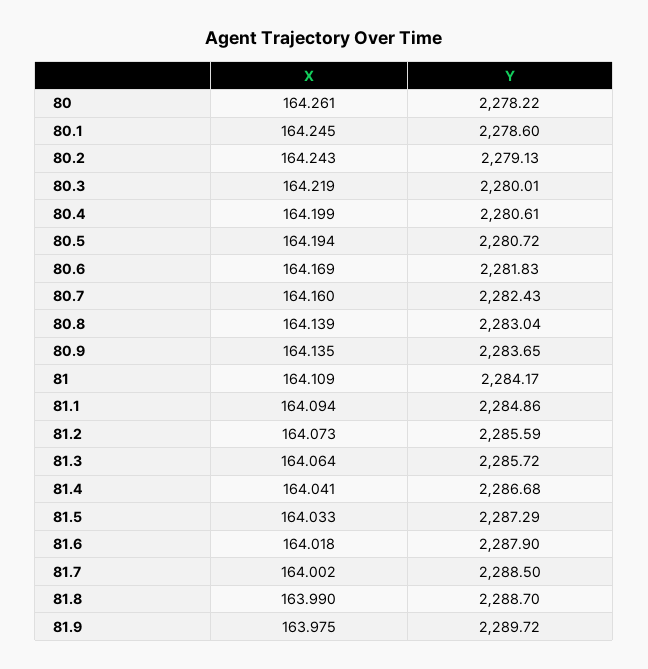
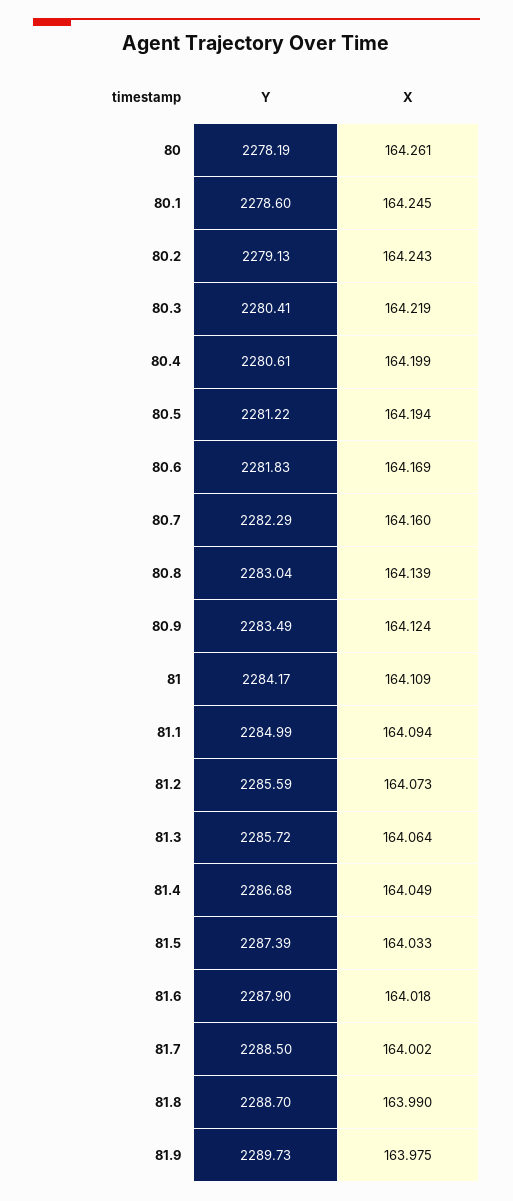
Y, 80: 2278.22 -> 2278.19
Y, 80.3: 2280.01 -> 2280.41
Y, 80.5: 2280.72 -> 2281.22
Y, 80.7: 2282.43 -> 2282.29
X, 80.9: 164.135 -> 164.124
Y, 80.9: 2283.65 -> 2283.49
Y, 81.1: 2284.86 -> 2284.99
X, 81.4: 164.041 -> 164.049
Y, 81.5: 2287.29 -> 2287.39
Y, 81.9: 2289.72 -> 2289.73

